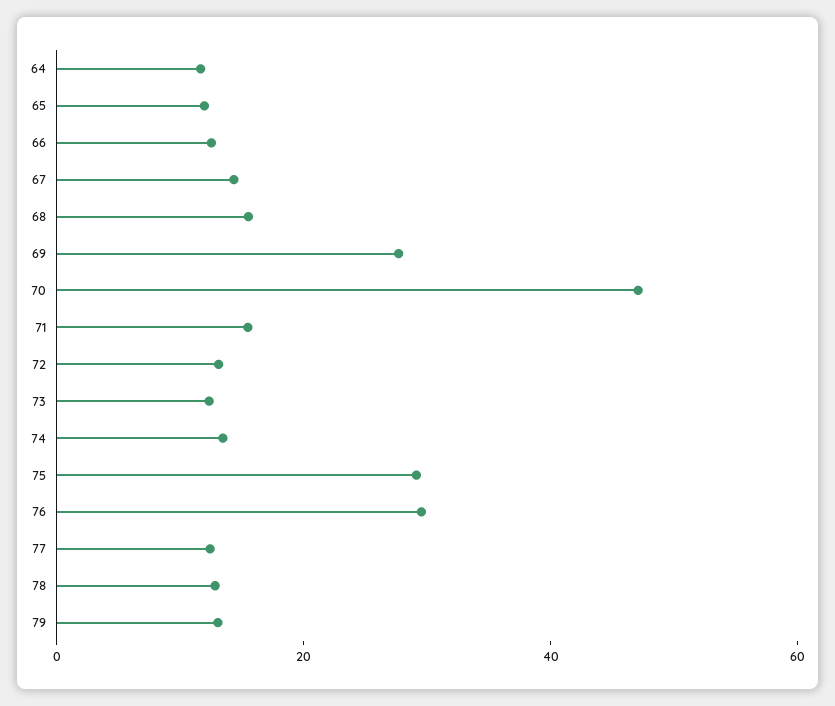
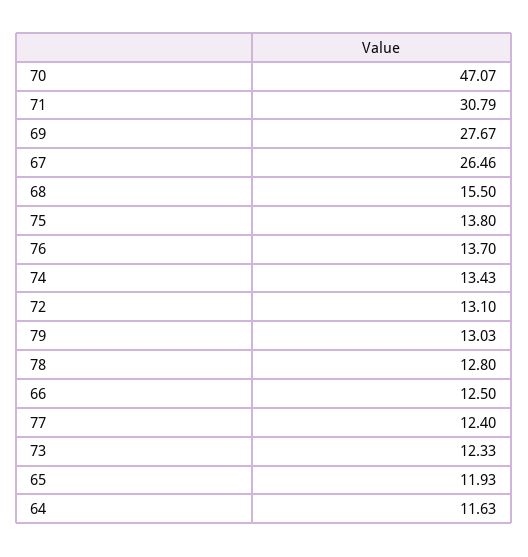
67: 15 -> 26.46
71: 15 -> 30.79
75: 30 -> 13.8
76: 30 -> 13.7

